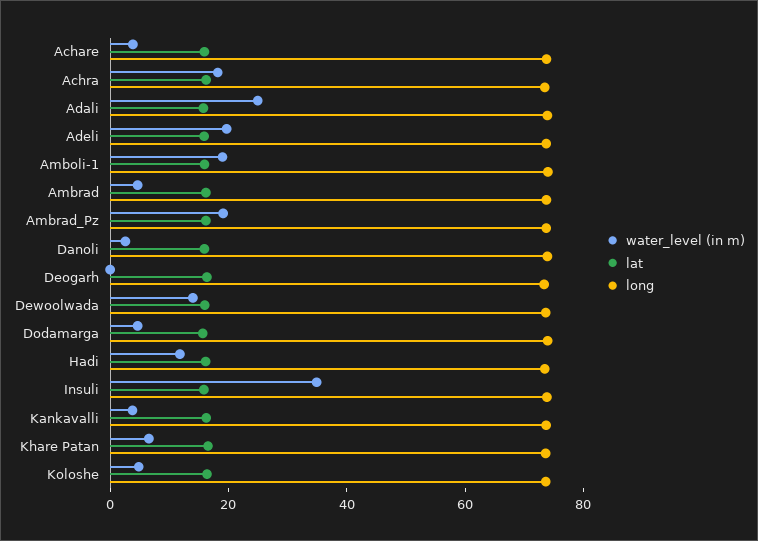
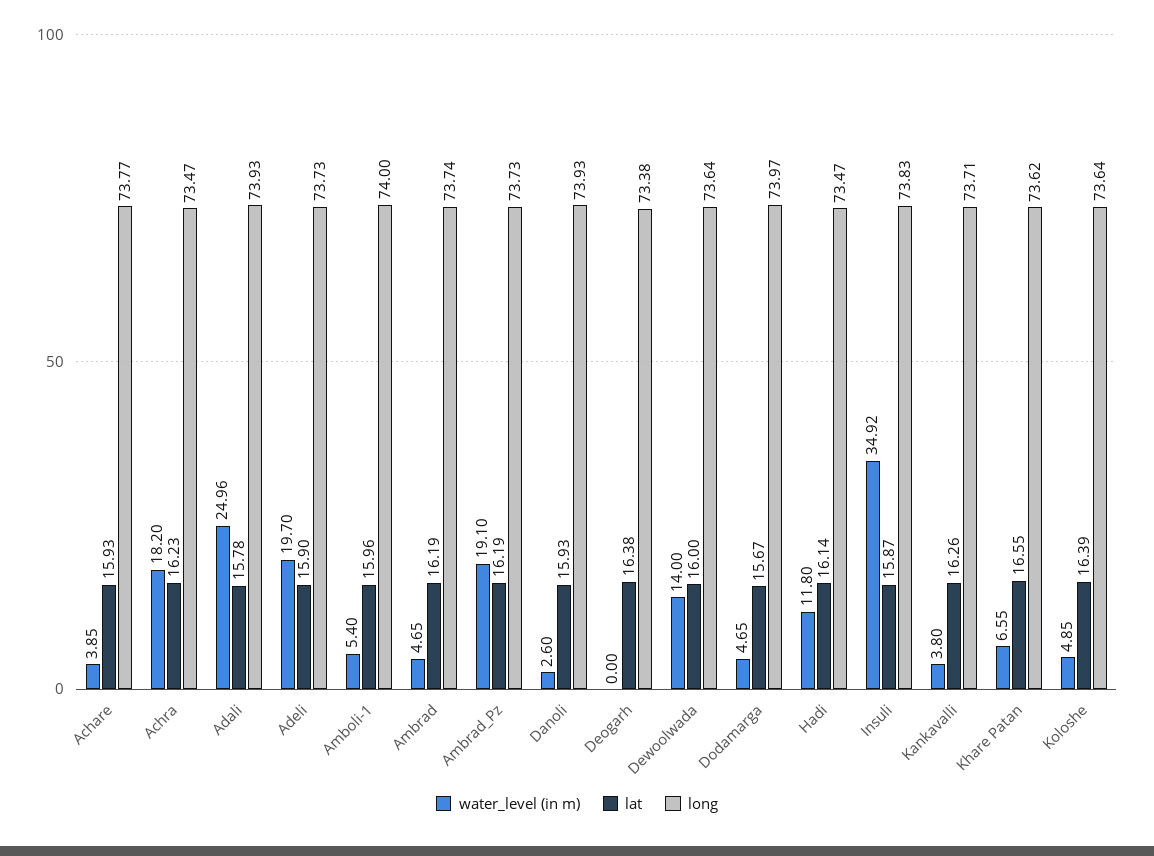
water_level (in m), Amboli-1: 20 -> 5.4

